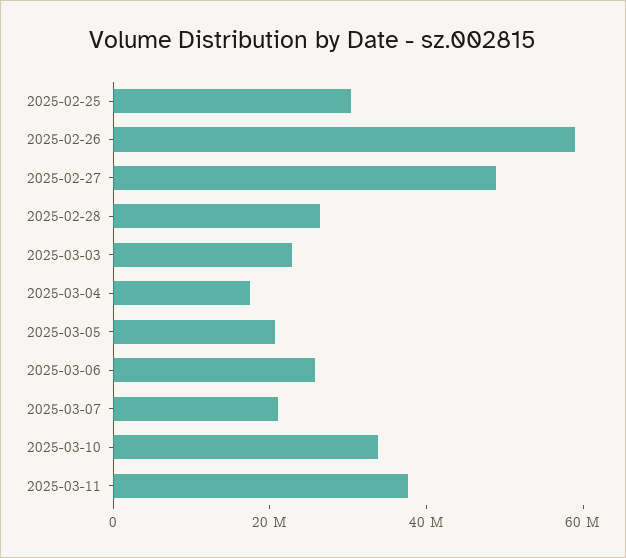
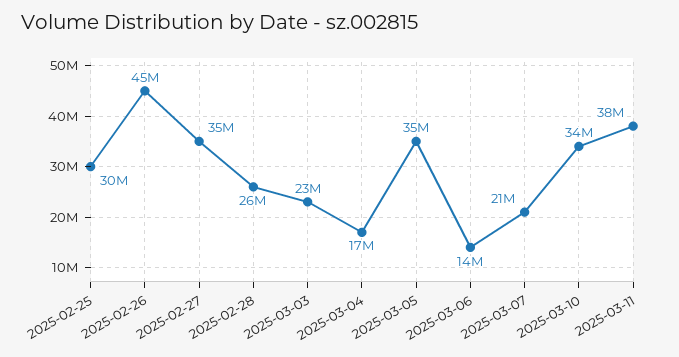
2025-02-26: 60000000 -> 45000000
2025-02-27: 50000000 -> 35000000
2025-03-05: 20000000 -> 35000000
2025-03-06: 25000000 -> 14000000

